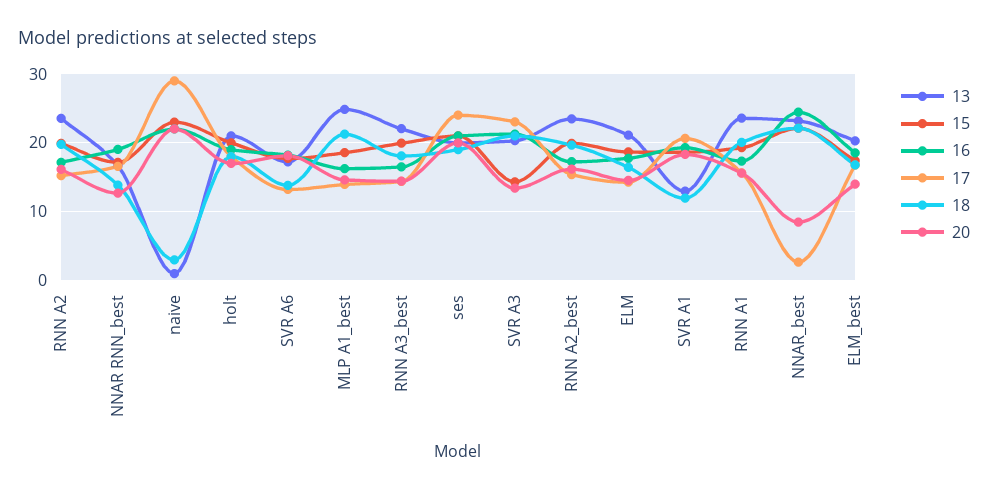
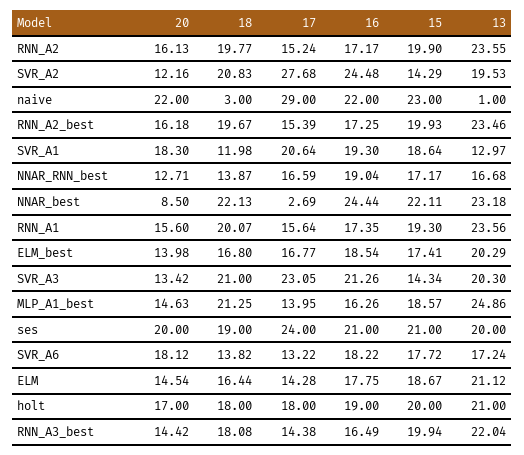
20, SVR_A2: none -> 12.16
18, SVR_A2: none -> 20.83
17, SVR_A2: none -> 27.68
16, SVR_A2: none -> 24.48
15, SVR_A2: none -> 14.29
13, SVR_A2: none -> 19.53

